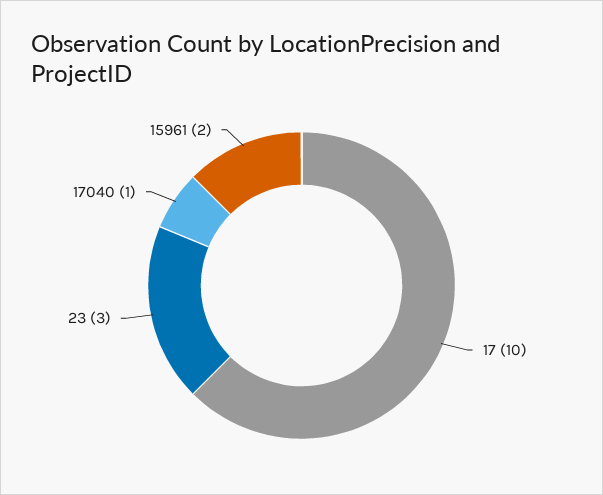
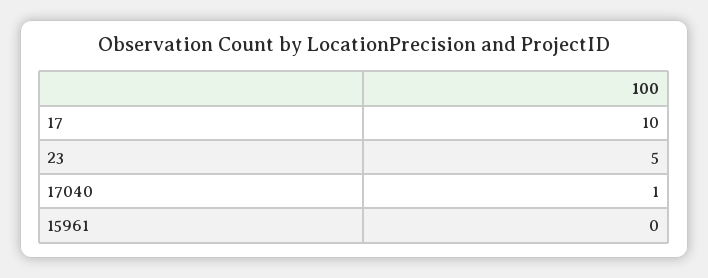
23: 3 -> 5
15961: 2 -> 0

